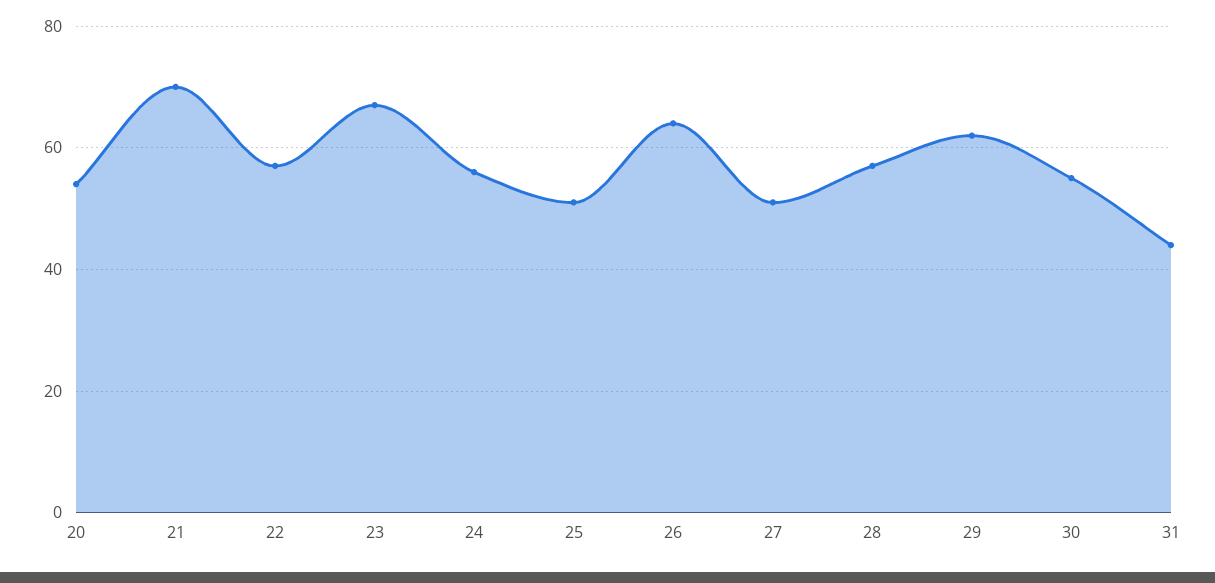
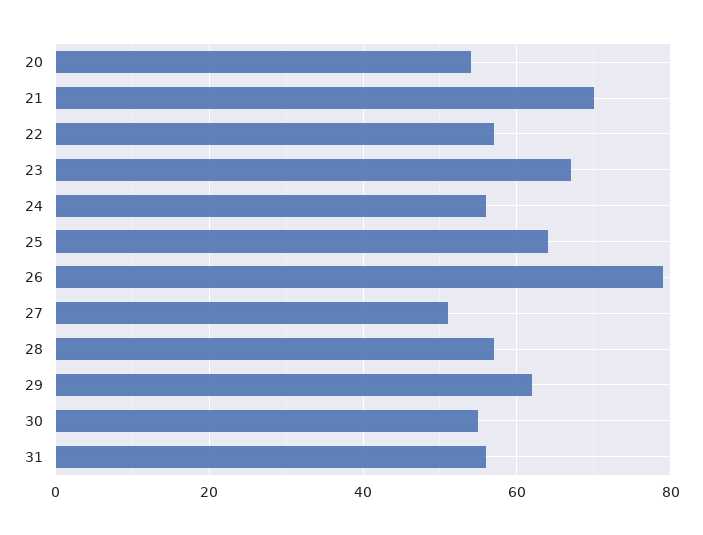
25: 50 -> 65
26: 65 -> 80
31: 45 -> 55

